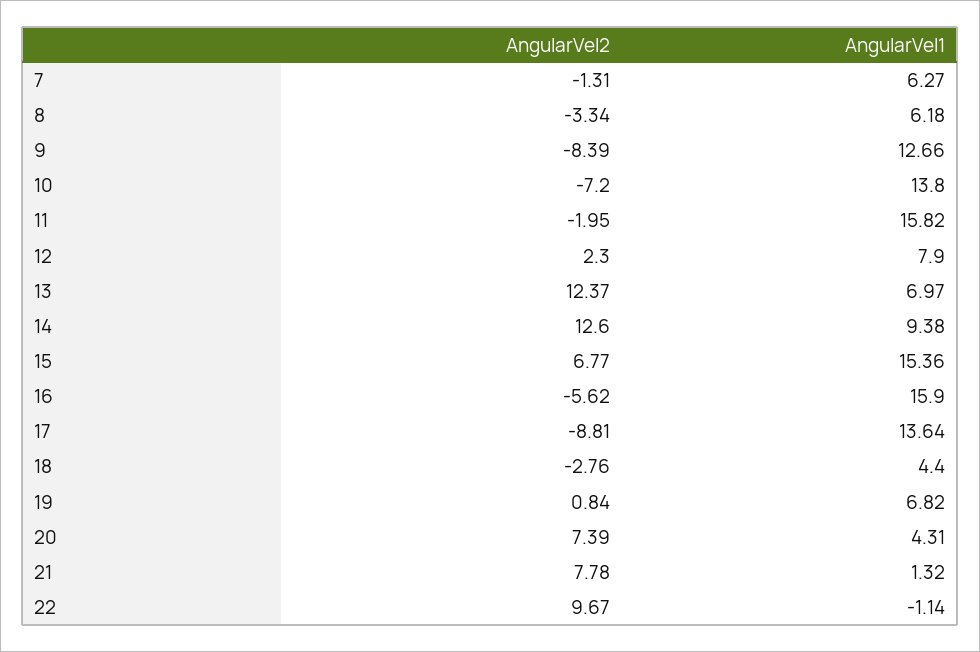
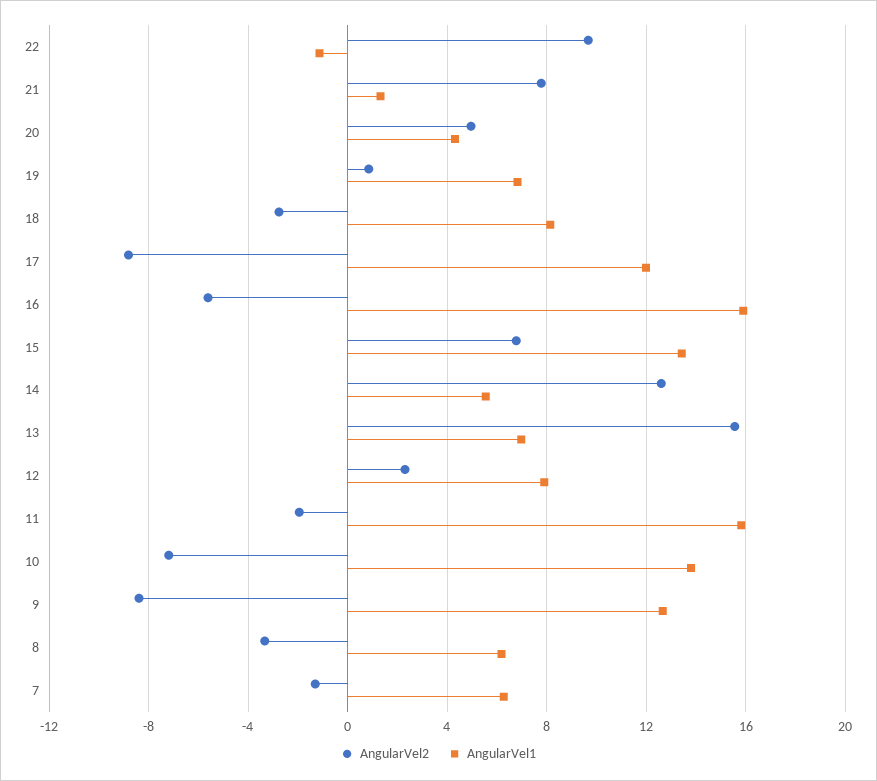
AngularVel2, 13: 12.37 -> 15.5
AngularVel1, 14: 9.38 -> 5.5
AngularVel1, 15: 15.36 -> 13.5
AngularVel1, 17: 13.64 -> 12
AngularVel1, 18: 4.4 -> 8
AngularVel2, 20: 7.39 -> 5

